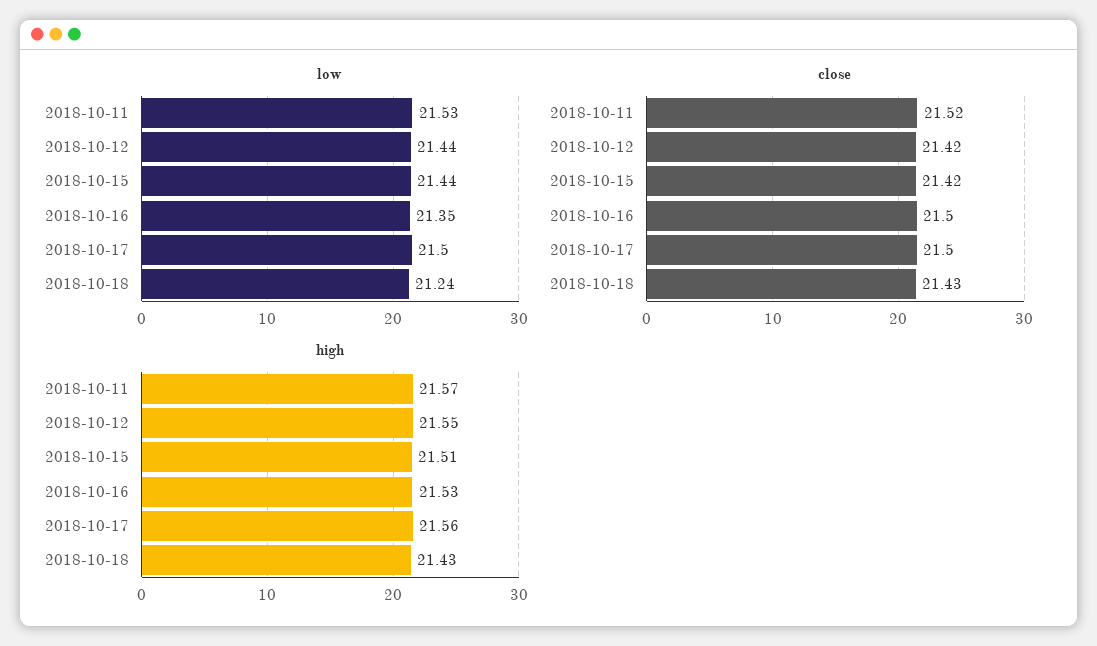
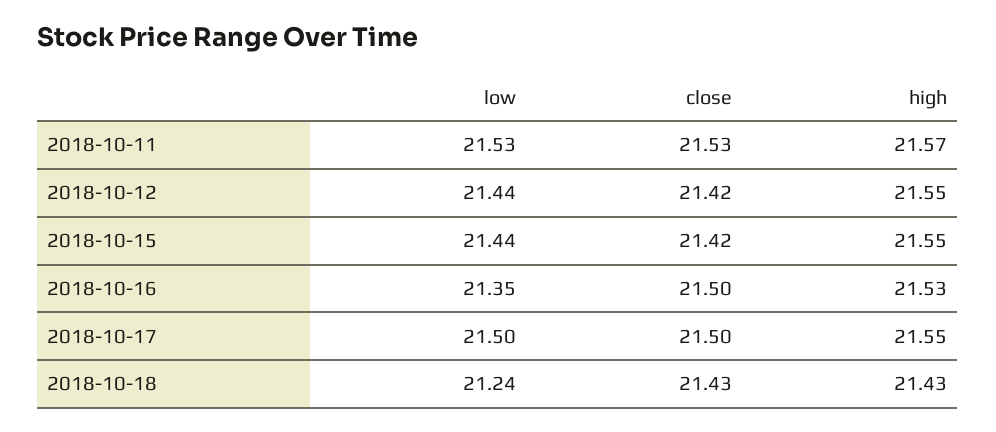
close, 2018-10-11: 21.52 -> 21.53
high, 2018-10-15: 21.51 -> 21.55
high, 2018-10-17: 21.56 -> 21.55

